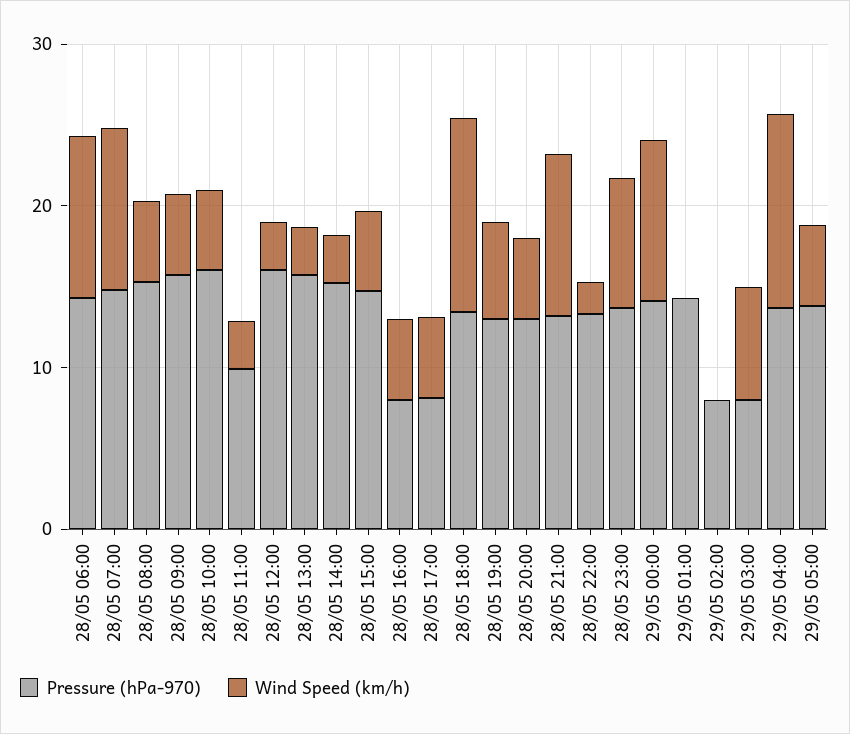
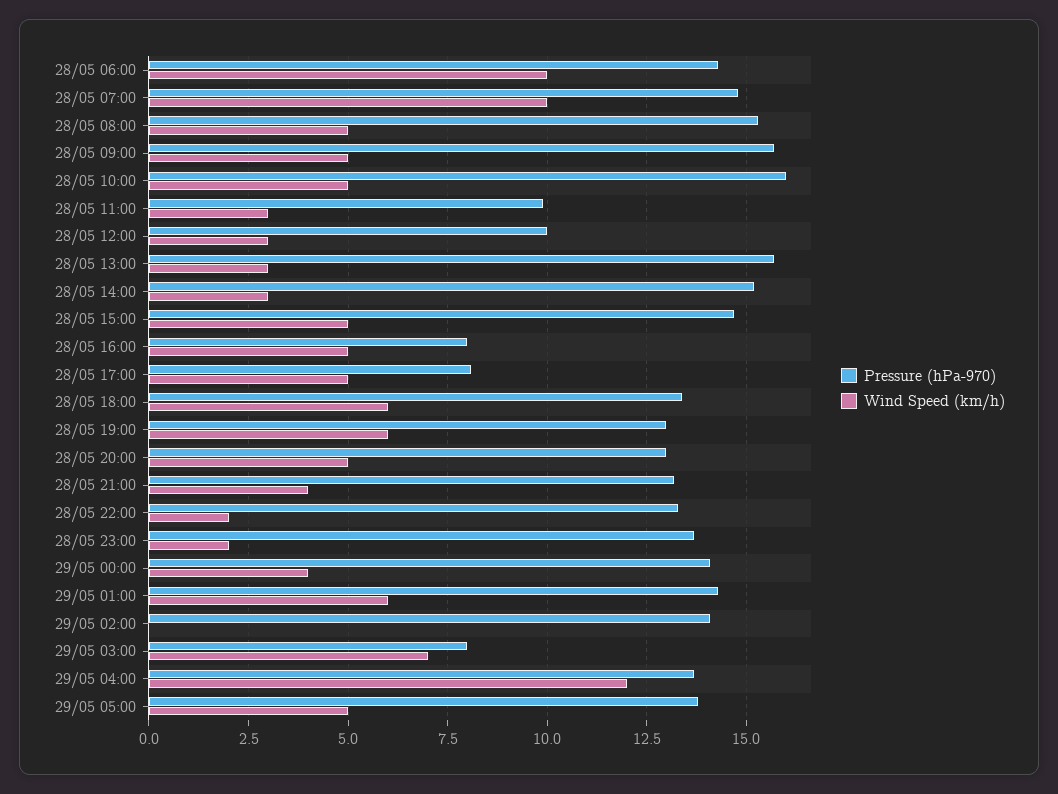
Pressure (hPa-970), 28/05 12:00: 16 -> 10
Wind Speed (km/h), 28/05 18:00: 12 -> 6
Wind Speed (km/h), 28/05 21:00: 10 -> 4
Wind Speed (km/h), 28/05 23:00: 8 -> 2
Wind Speed (km/h), 29/05 00:00: 10 -> 4
Wind Speed (km/h), 29/05 01:00: 0 -> 6
Pressure (hPa-970), 29/05 02:00: 8 -> 14

